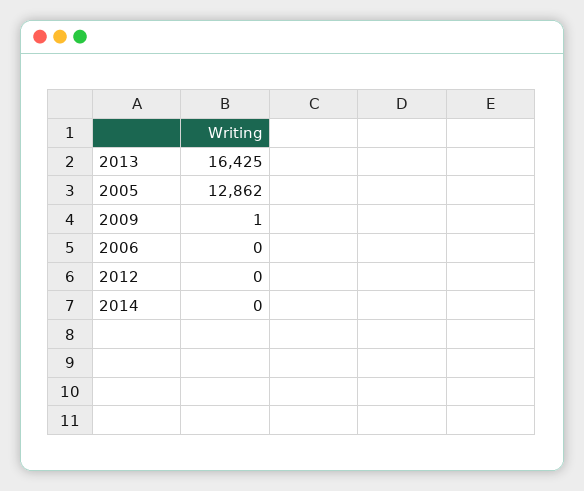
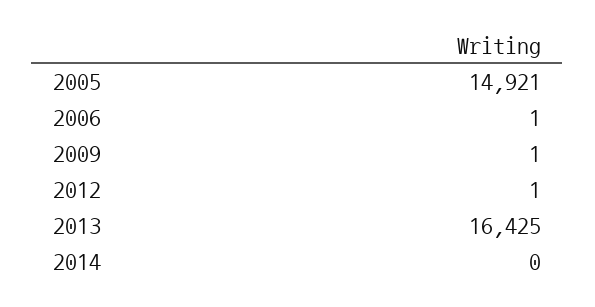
2005: 12862 -> 14921
2006: 0 -> 1
2012: 0 -> 1

